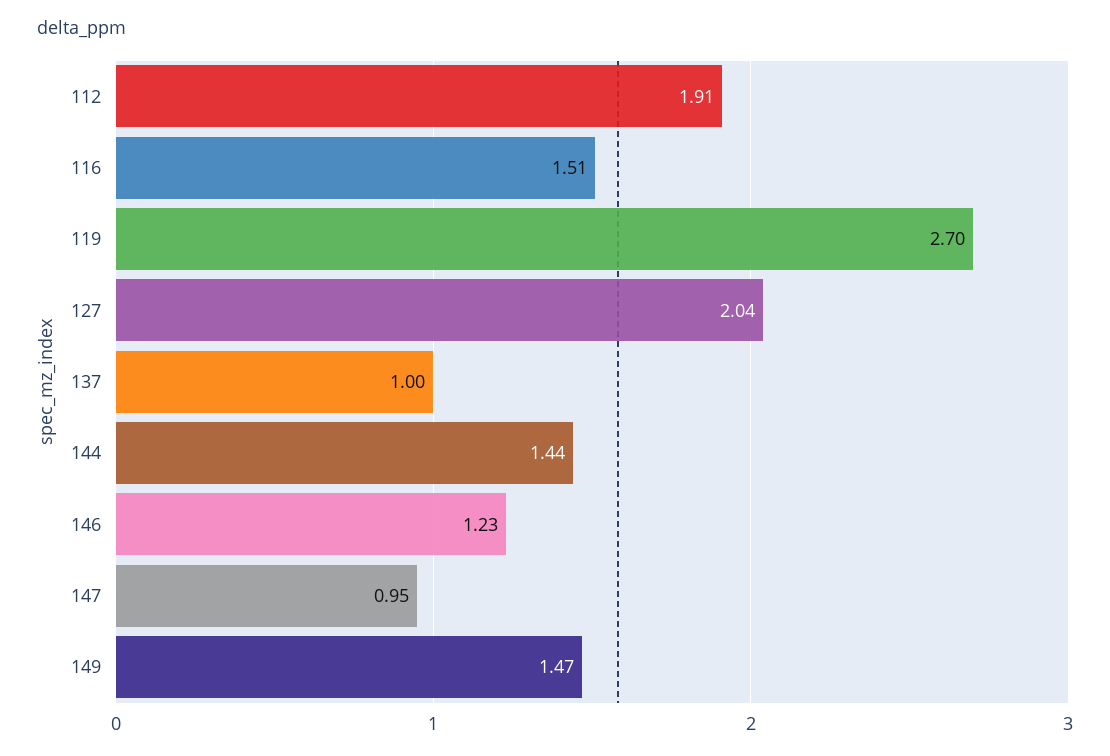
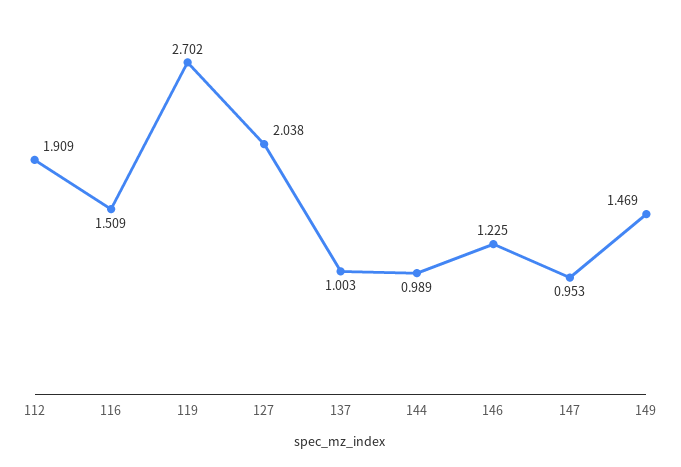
144: 1.44 -> 0.989

